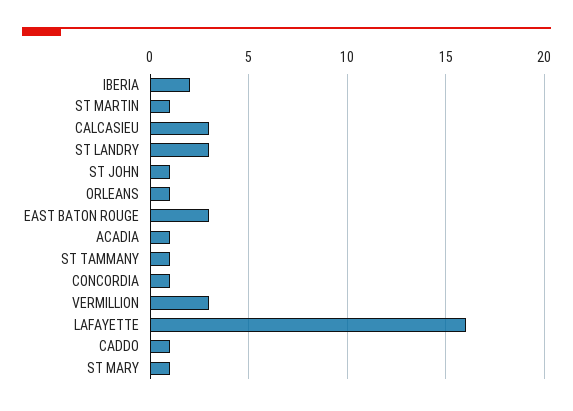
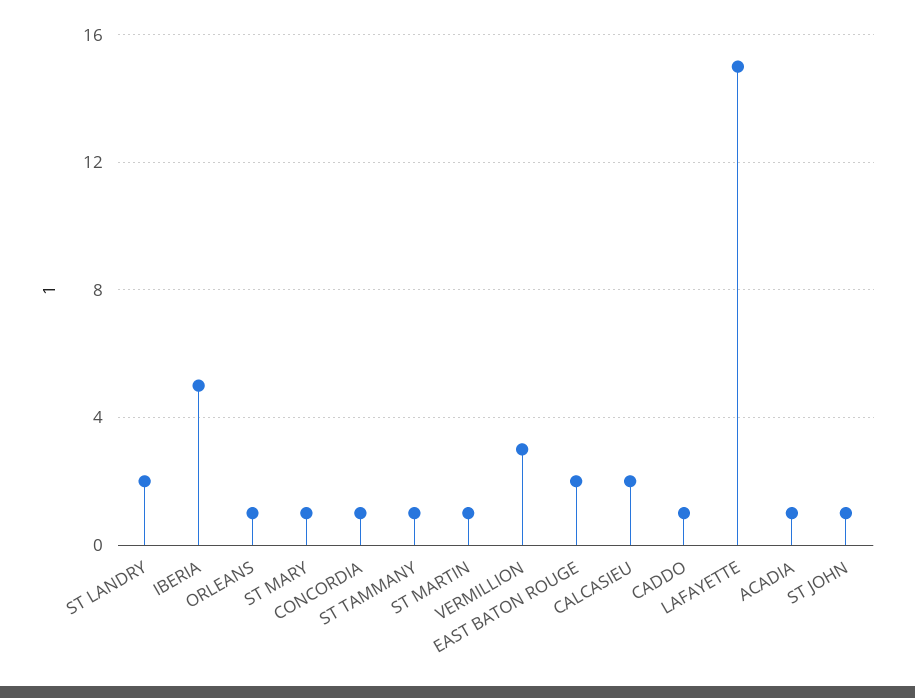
IBERIA: 2 -> 5
CALCASIEU: 3 -> 2
ST LANDRY: 3 -> 2
EAST BATON ROUGE: 3 -> 2
LAFAYETTE: 16 -> 15

